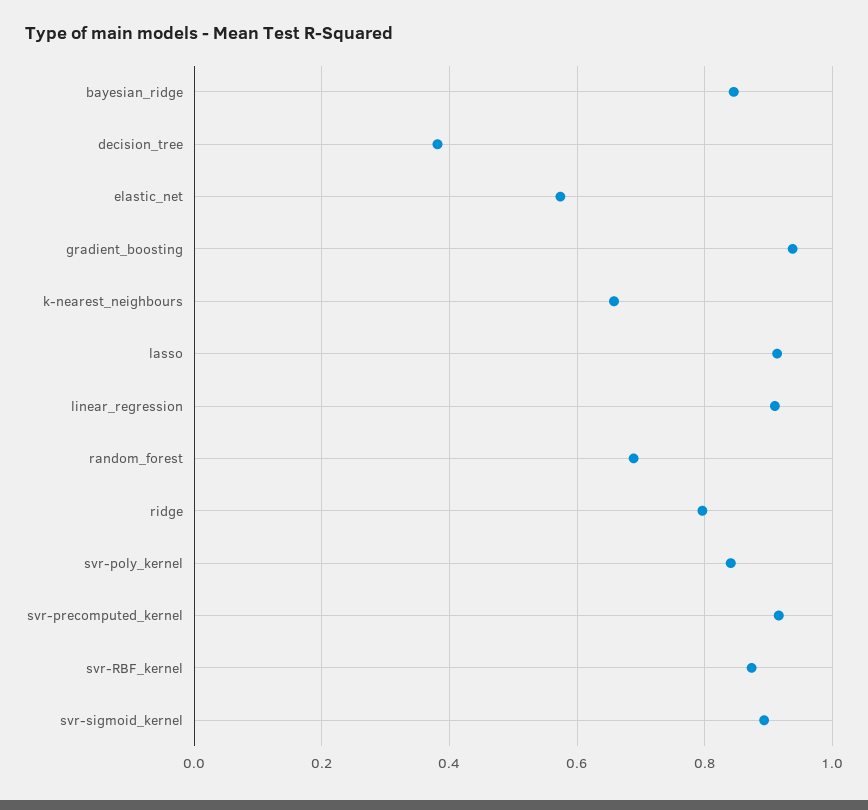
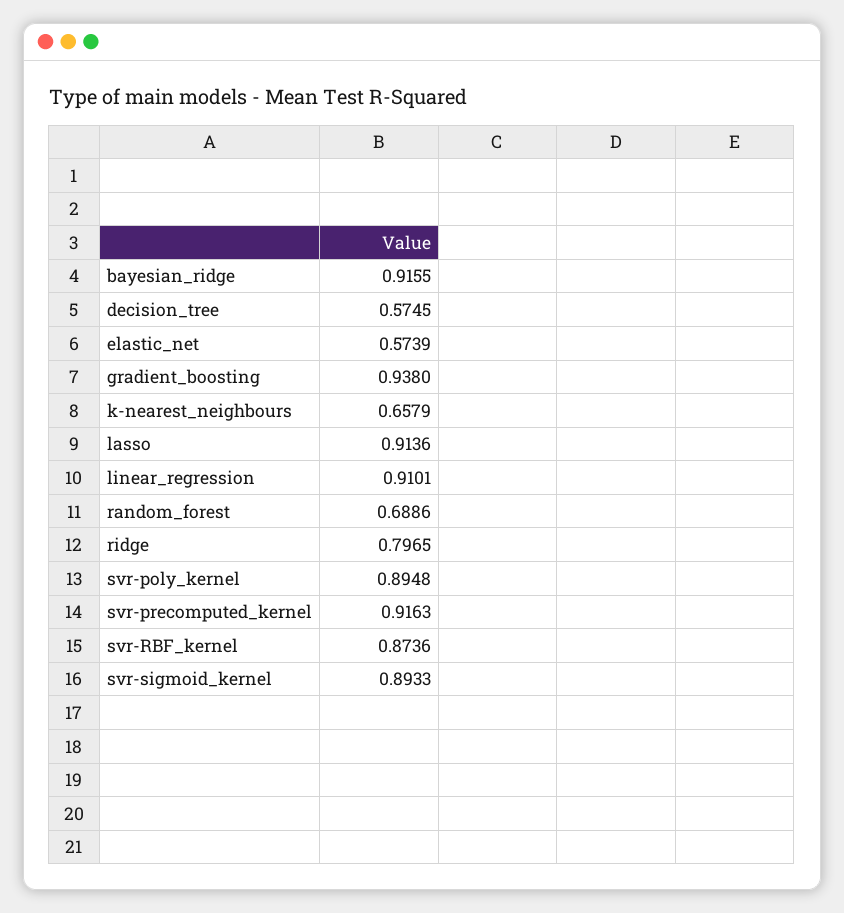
bayesian_ridge: 0.84 -> 0.9155
decision_tree: 0.38 -> 0.5745
svr-poly_kernel: 0.84 -> 0.8948

